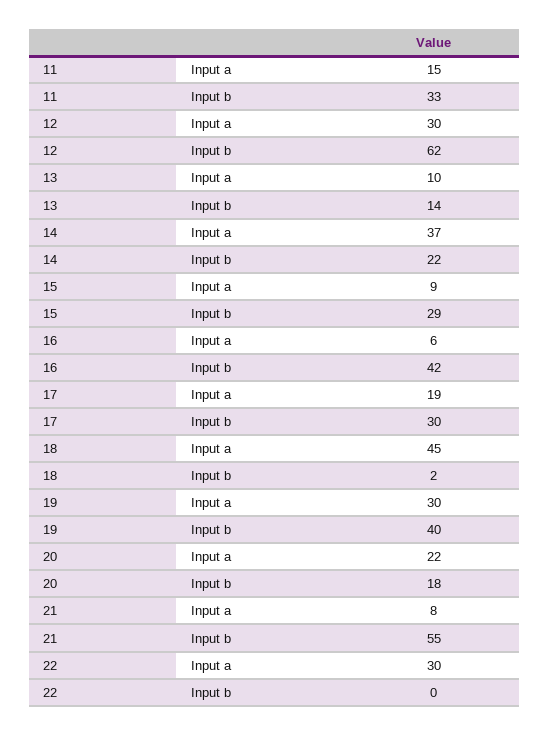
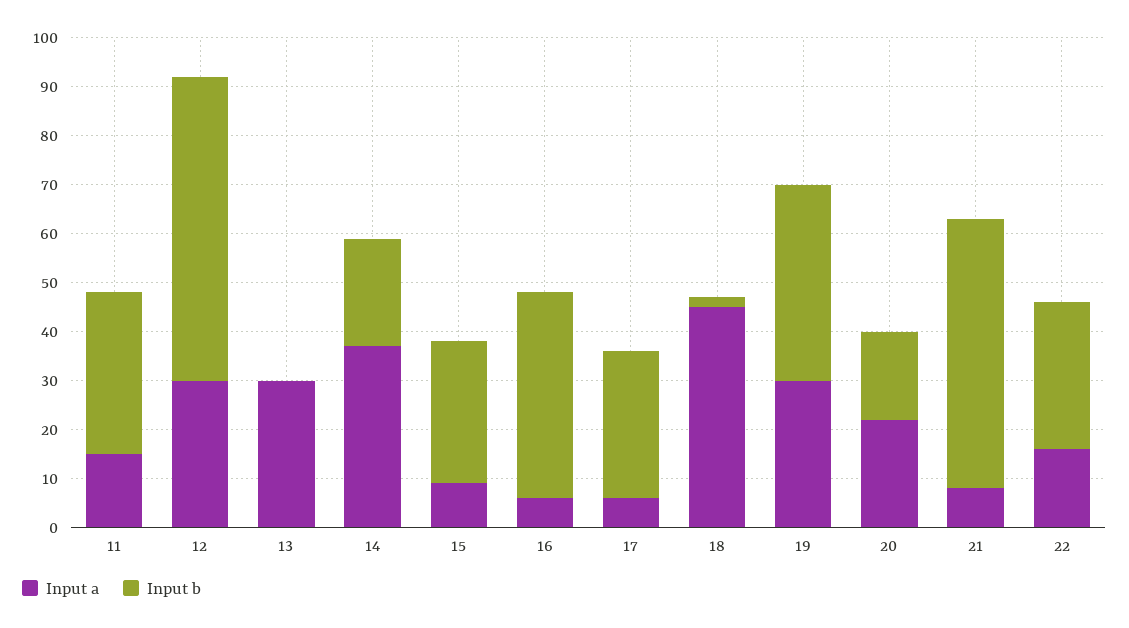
Input a, 13: 10 -> 30
Input b, 13: 14 -> 0
Input a, 17: 19 -> 5
Input a, 22: 30 -> 15
Input b, 22: 0 -> 30

